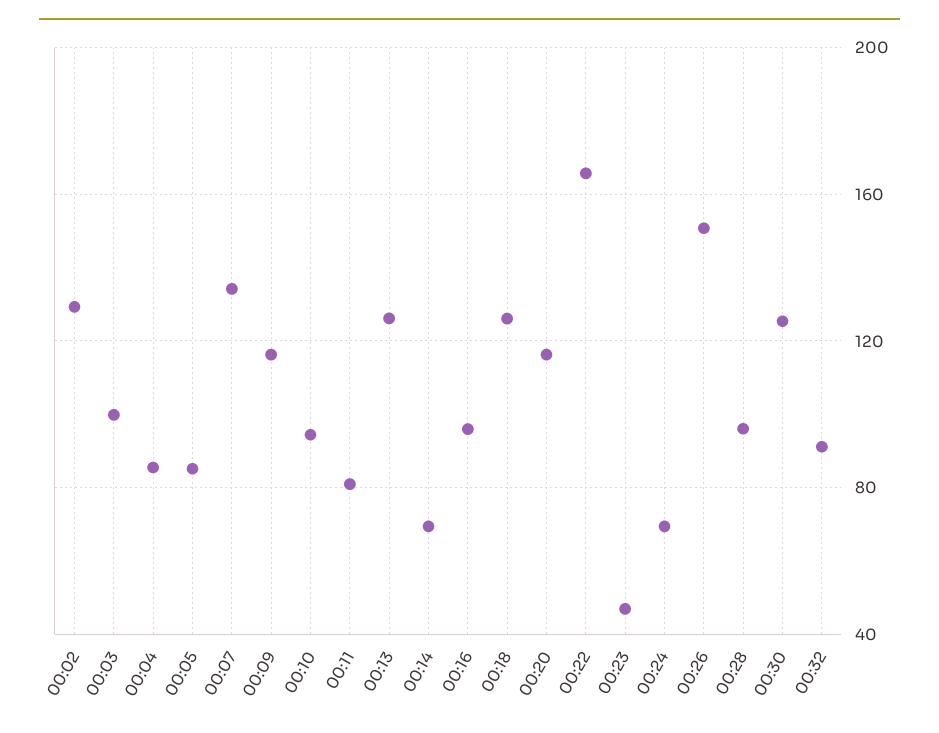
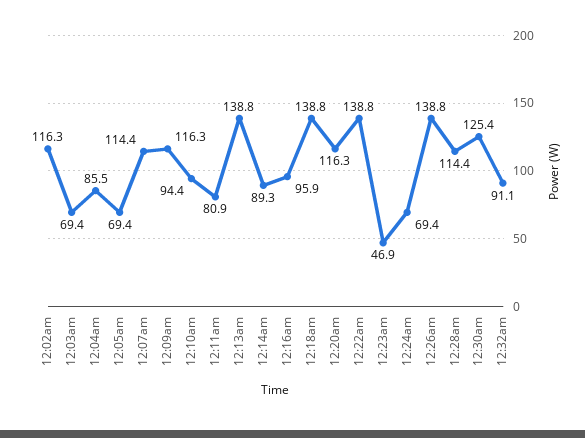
00:02: 130 -> 116.3
00:03: 100 -> 69.4
00:05: 85 -> 69.4
00:07: 135 -> 114.4
00:13: 125 -> 138.8
00:14: 70 -> 89.3
00:18: 125 -> 138.8
00:22: 165 -> 138.8
00:26: 150 -> 138.8
00:28: 95 -> 114.4

